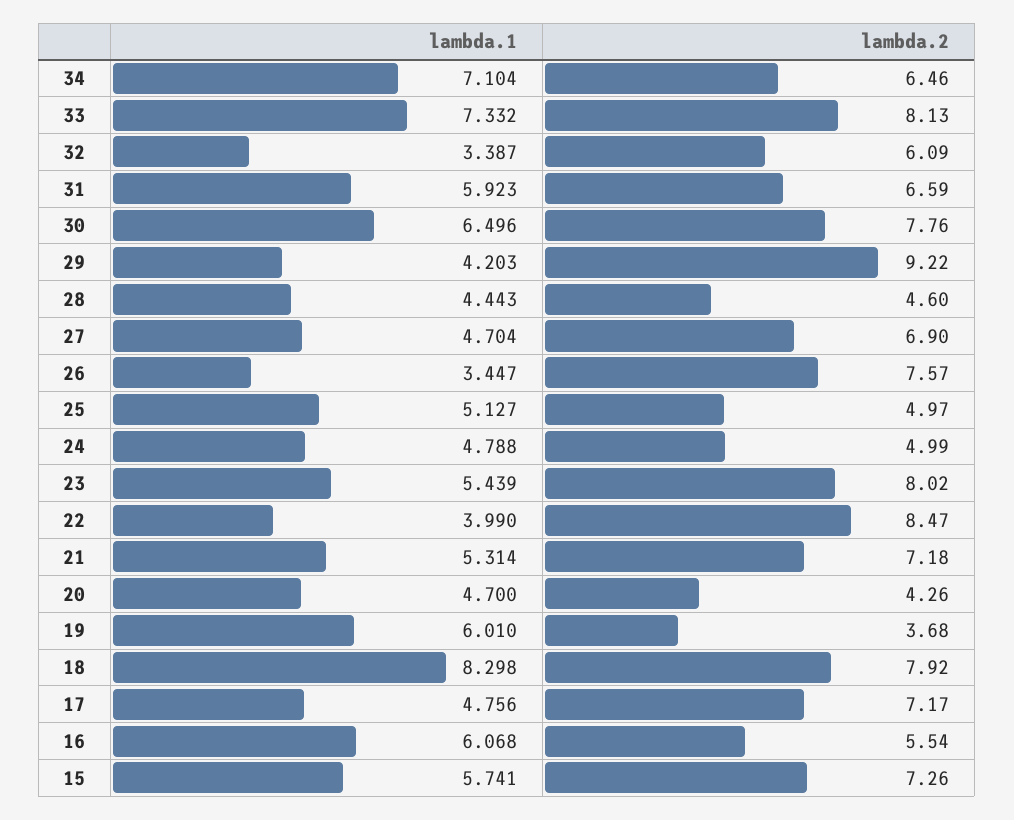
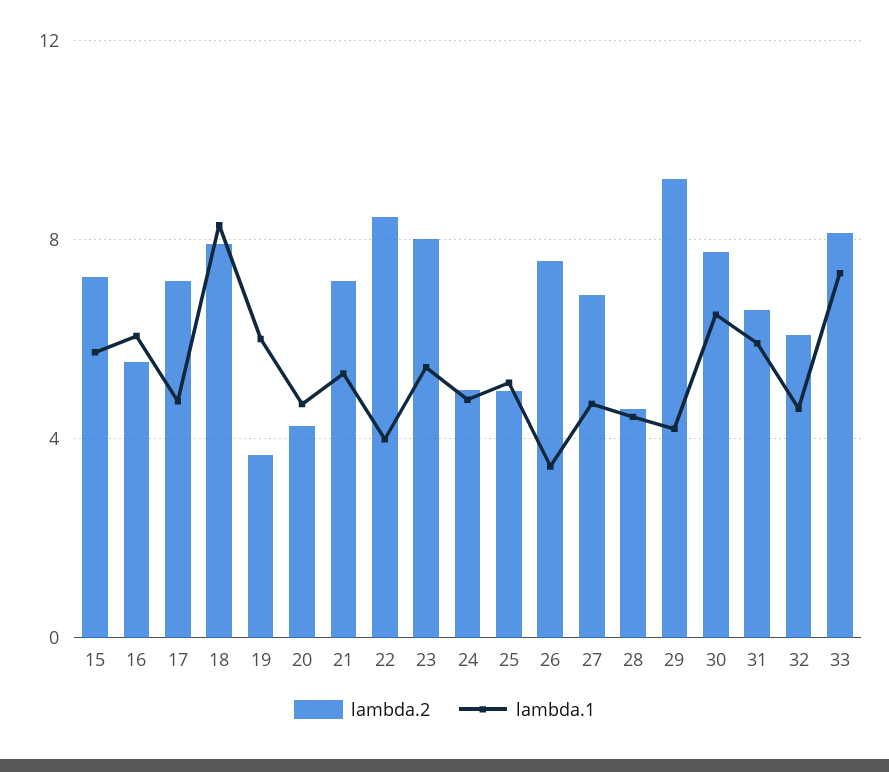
lambda.1, 34: 7.104 -> none
lambda.2, 34: 6.46 -> none
lambda.1, 32: 3.387 -> 4.5

